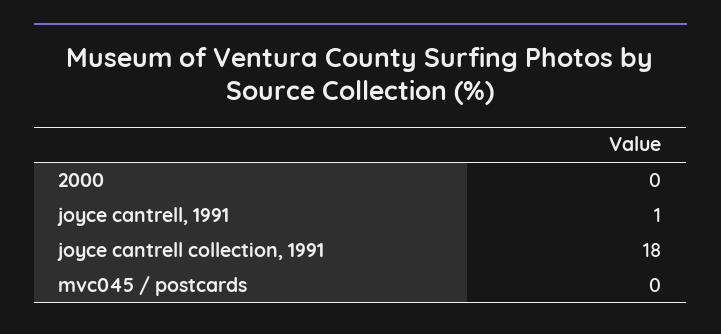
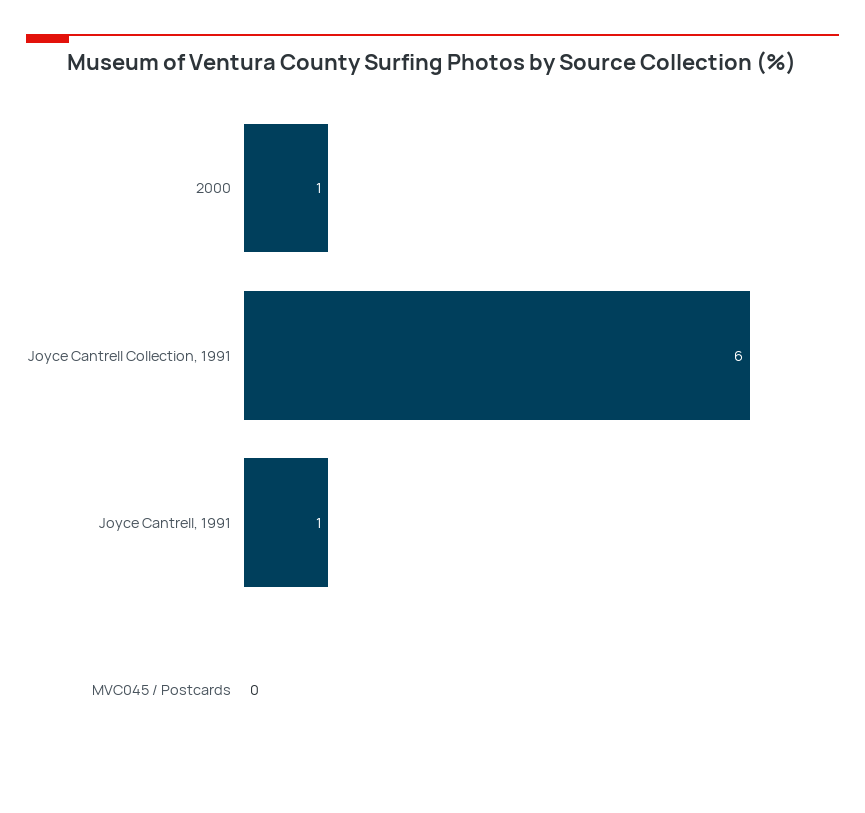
2000: 0 -> 1
joyce cantrell collection, 1991: 18 -> 6

